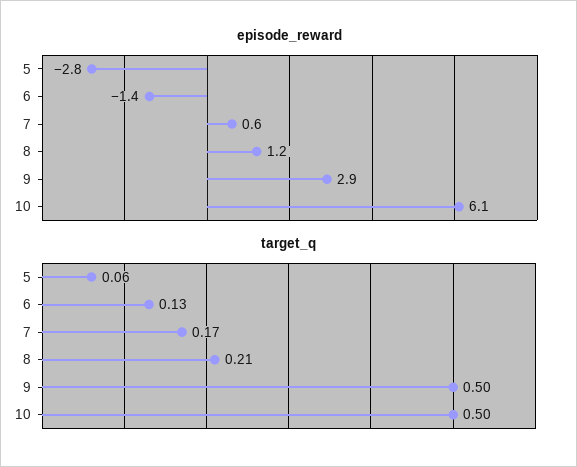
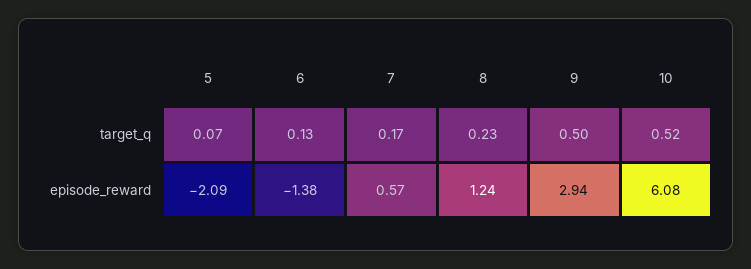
episode_reward, 5: -2.8 -> -2.09
target_q, 5: 0.06 -> 0.07
target_q, 8: 0.21 -> 0.23
target_q, 10: 0.5 -> 0.52

